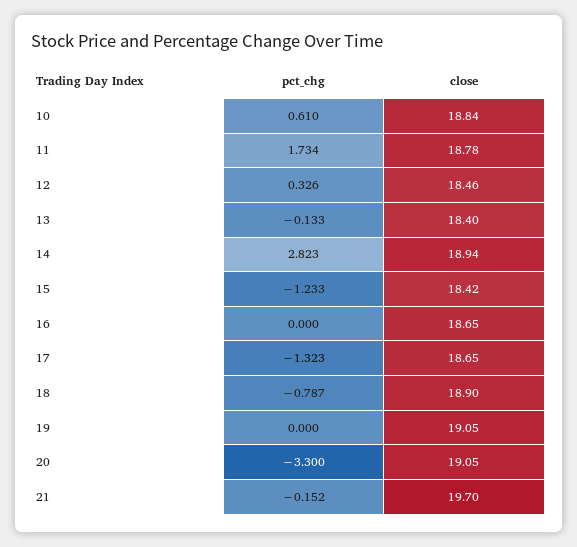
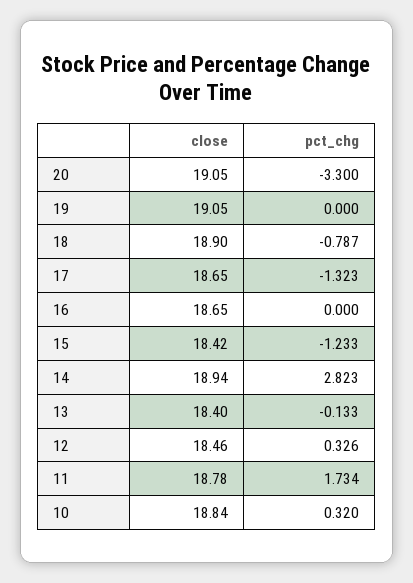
pct_chg, 10: 0.61 -> 0.32
pct_chg, 21: -0.152 -> none
close, 21: 19.7 -> none

